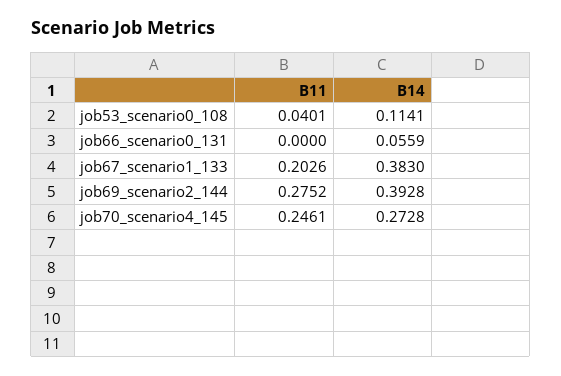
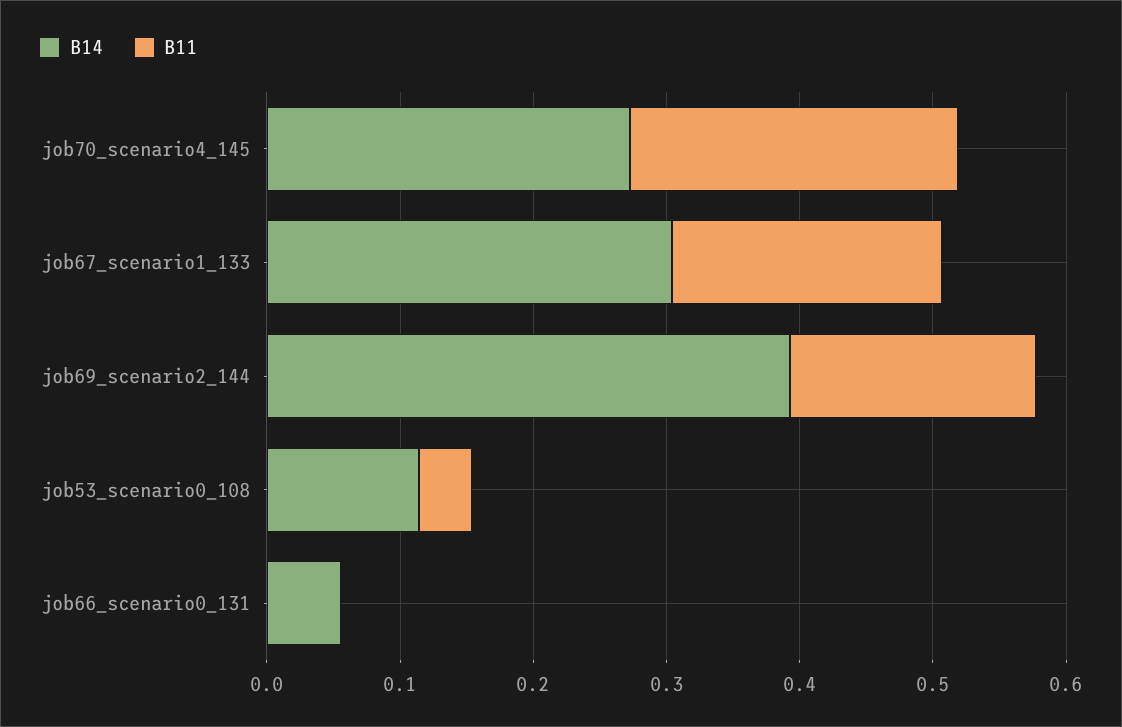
B14, job67_scenario1_133: 0.383 -> 0.3
B11, job69_scenario2_144: 0.2752 -> 0.18

